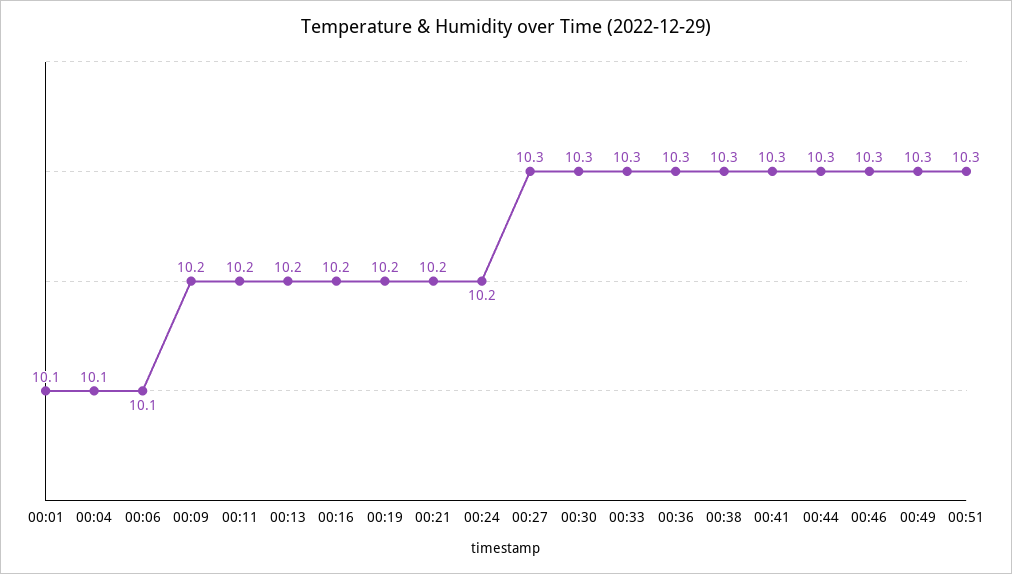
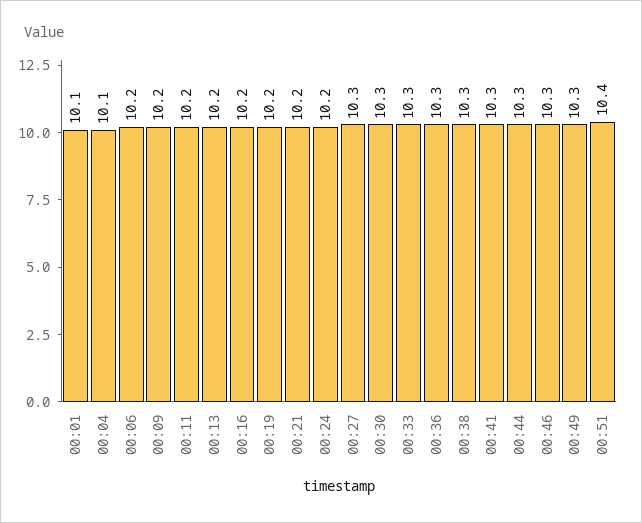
00:06: 10.1 -> 10.2
00:51: 10.3 -> 10.4

